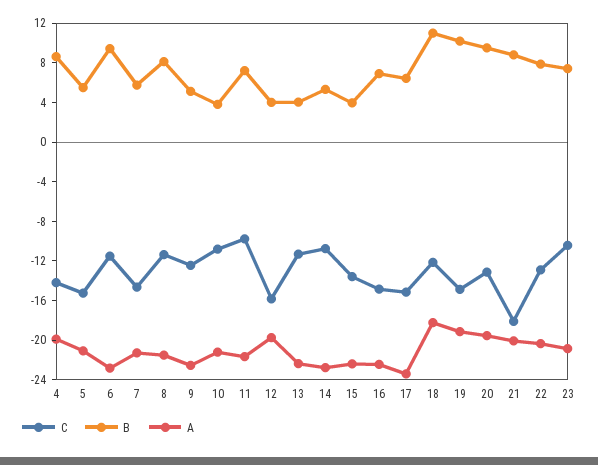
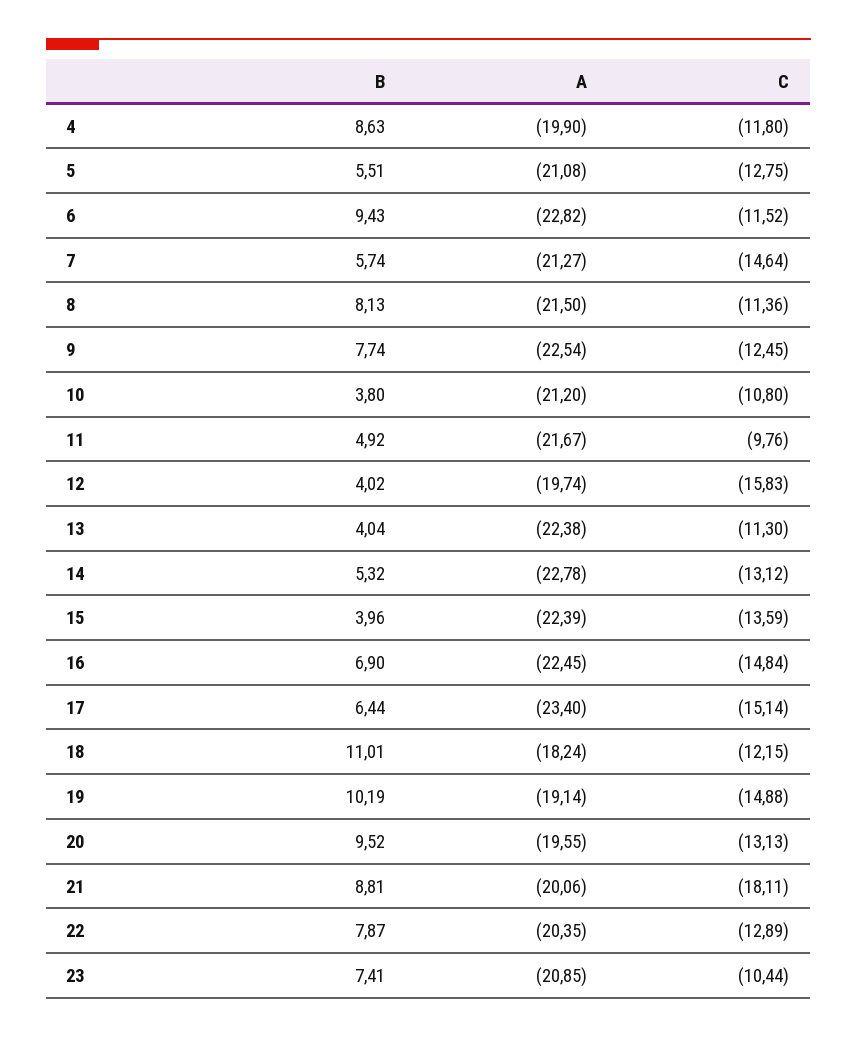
C, 4: -14 -> -11.8
C, 5: -15 -> -12.75
B, 9: 5 -> 7.74
B, 11: 7 -> 4.92
C, 14: -11 -> -13.12

